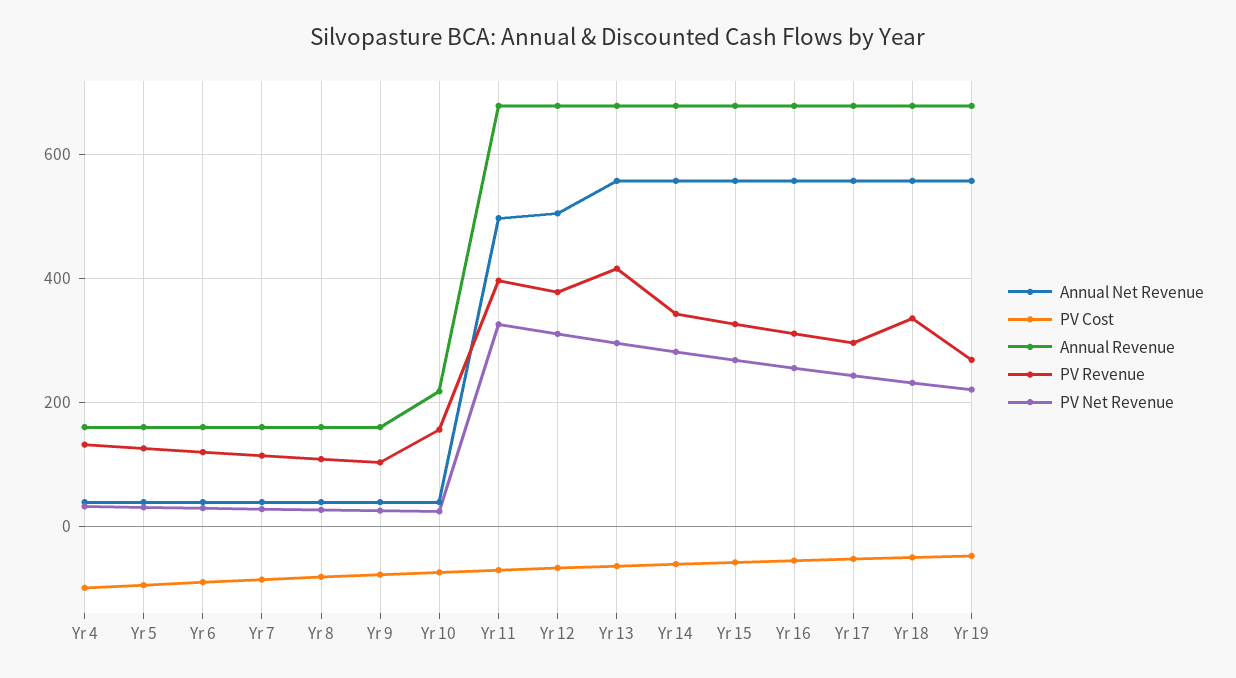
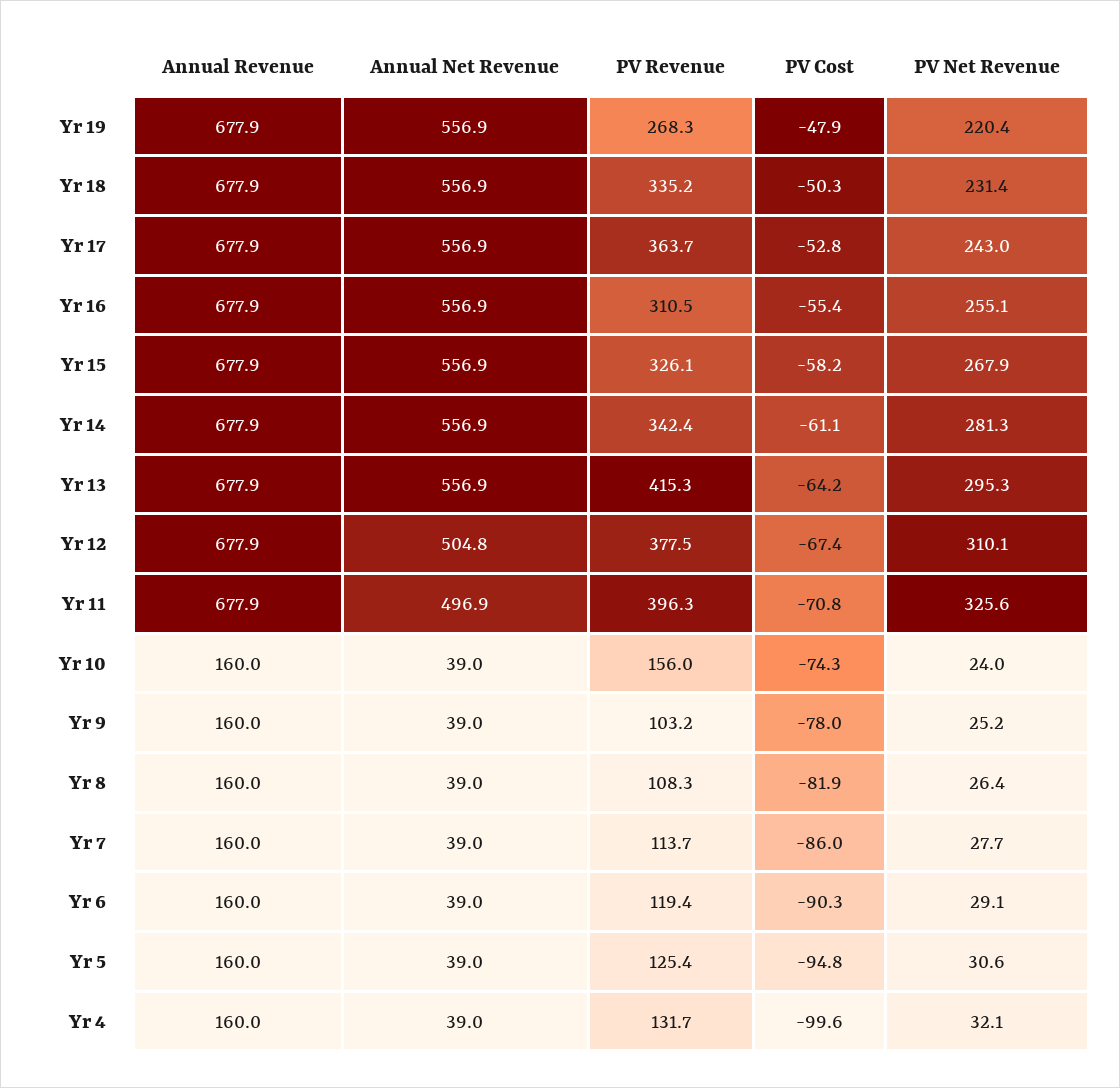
Annual Revenue, Yr 10: 220 -> 160
PV Revenue, Yr 17: 300 -> 363.7

